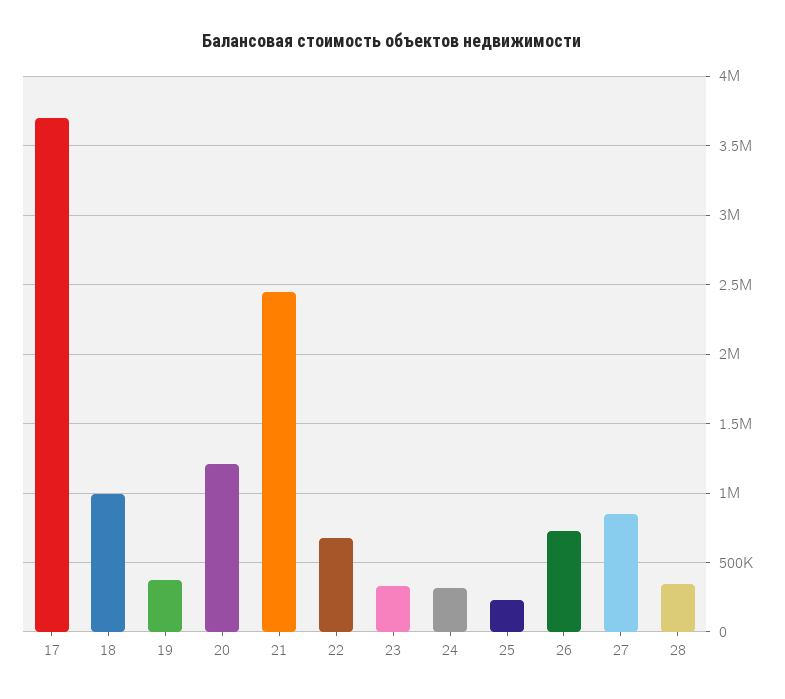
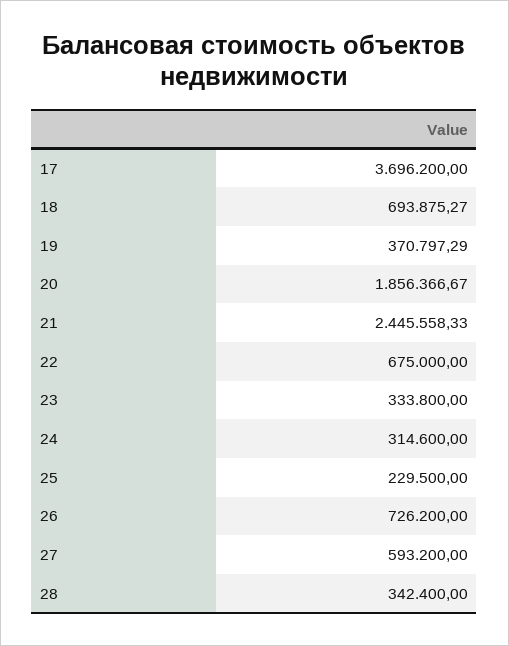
18: 1000000 -> 693875.27
20: 1200000 -> 1856366.67
27: 850000 -> 593200

